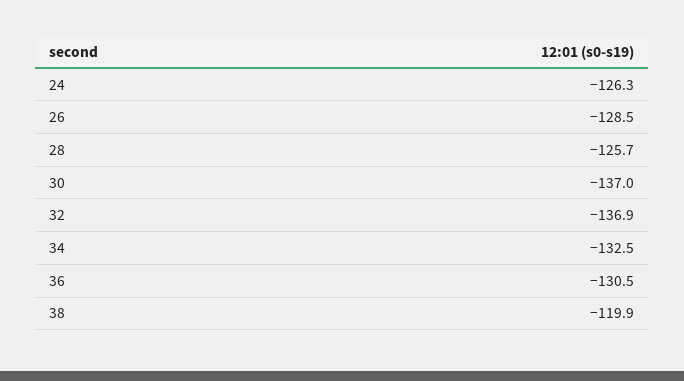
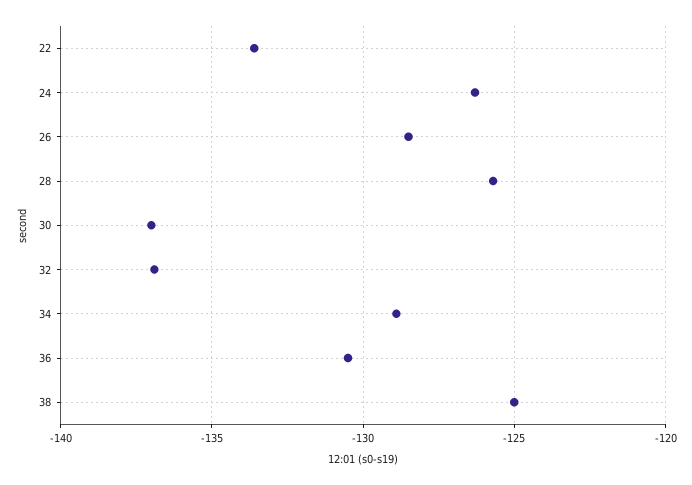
34: -132.5 -> -129
38: -119.9 -> -125
22: none -> -133.5

